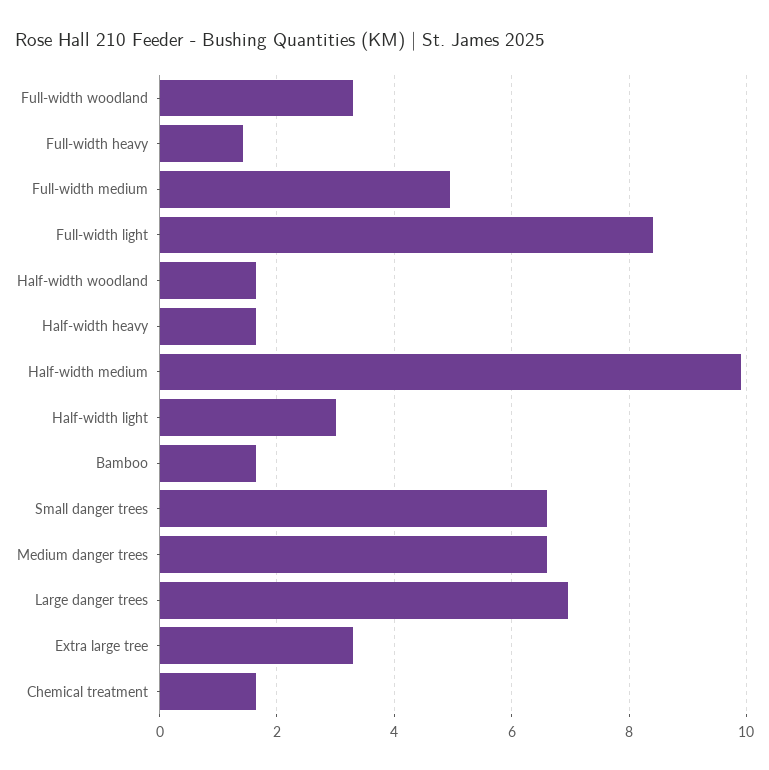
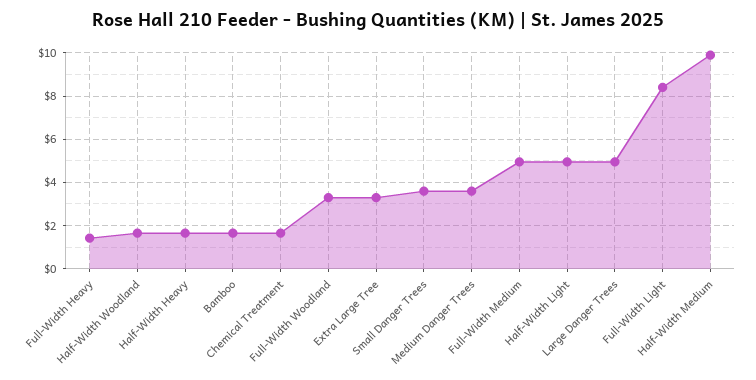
Half-width light: 3 -> 5
Small danger trees: 6.6 -> 3.5
Medium danger trees: 6.6 -> 3.5
Large danger trees: 7 -> 5

